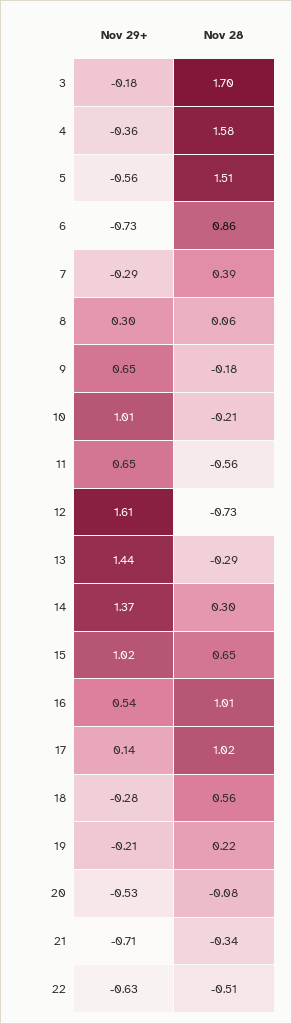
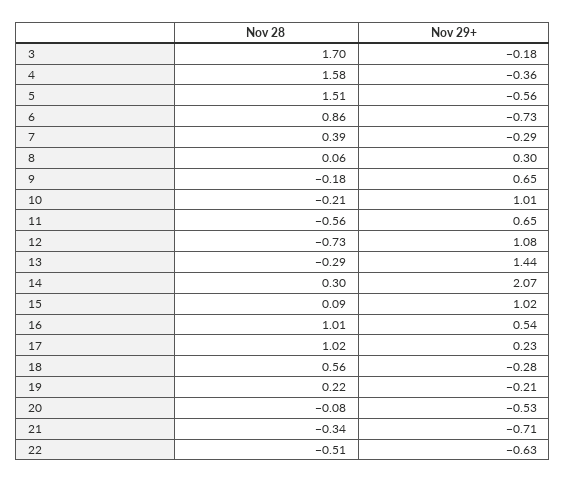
Nov 29+, 12: 1.61 -> 1.08
Nov 29+, 14: 1.37 -> 2.07
Nov 28, 15: 0.65 -> 0.09
Nov 29+, 17: 0.14 -> 0.23

